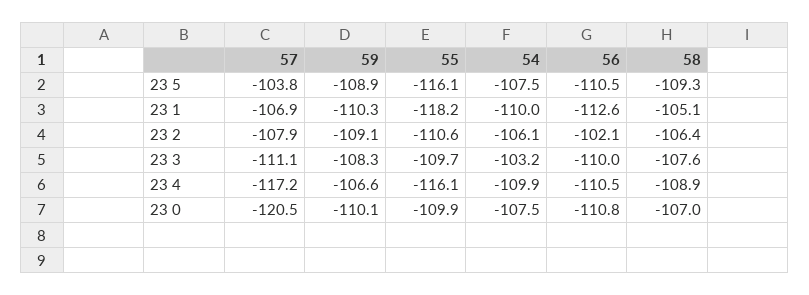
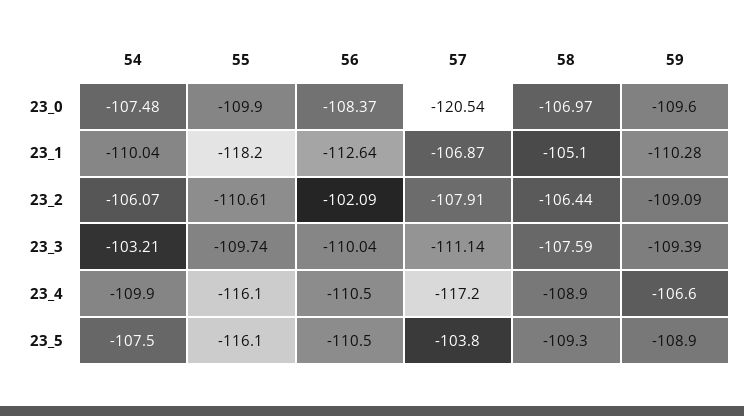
59, 23 3: -108.3 -> -109.39
59, 23 0: -110.1 -> -109.6
56, 23 0: -110.8 -> -108.37

